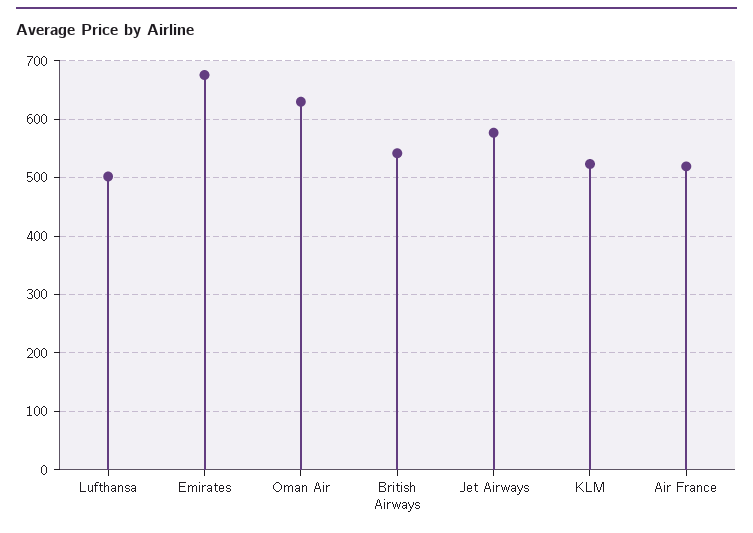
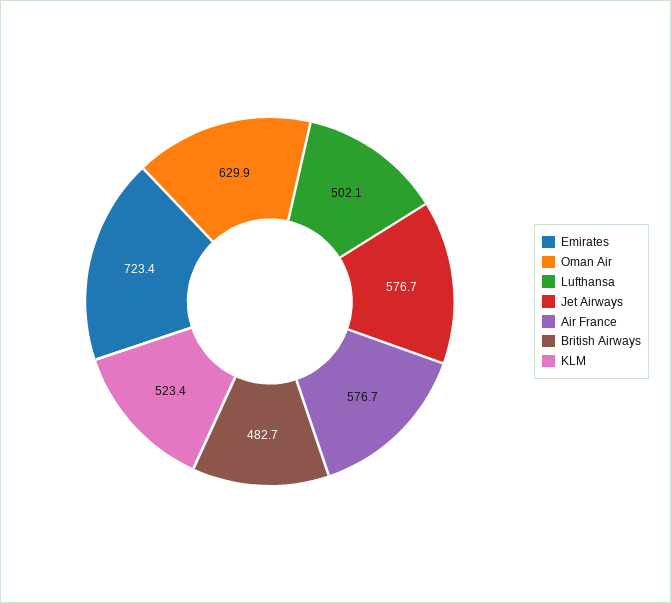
Emirates: 680 -> 723.4
British Airways: 540 -> 482.7
Air France: 520 -> 576.7

